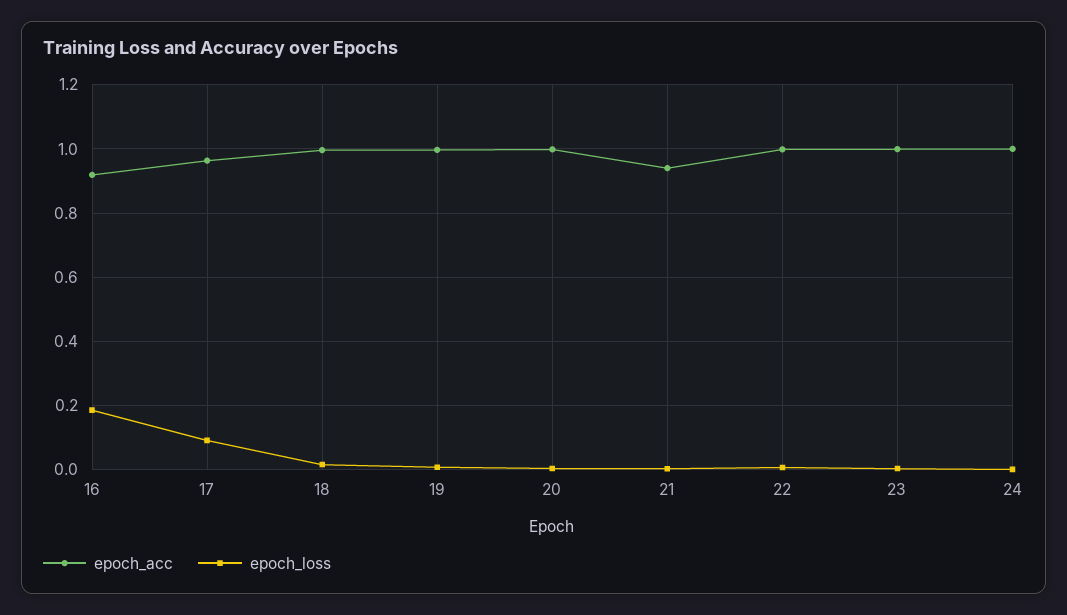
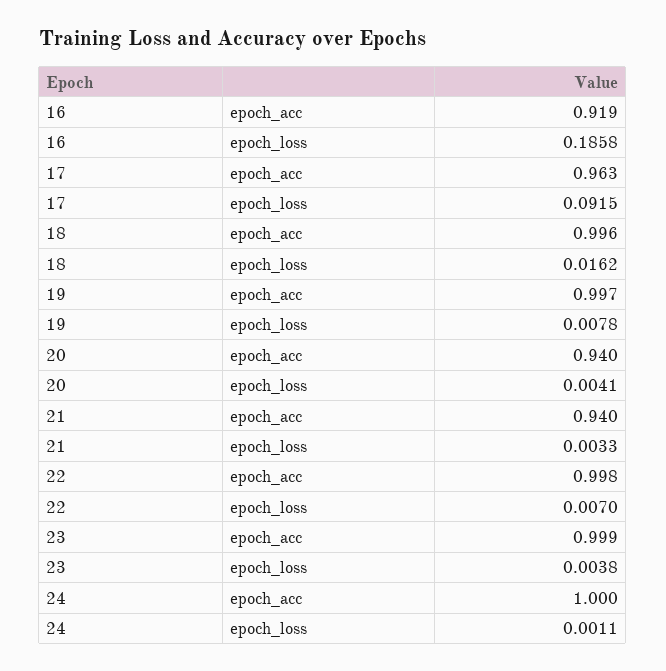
epoch_acc, 20: 1 -> 0.94

